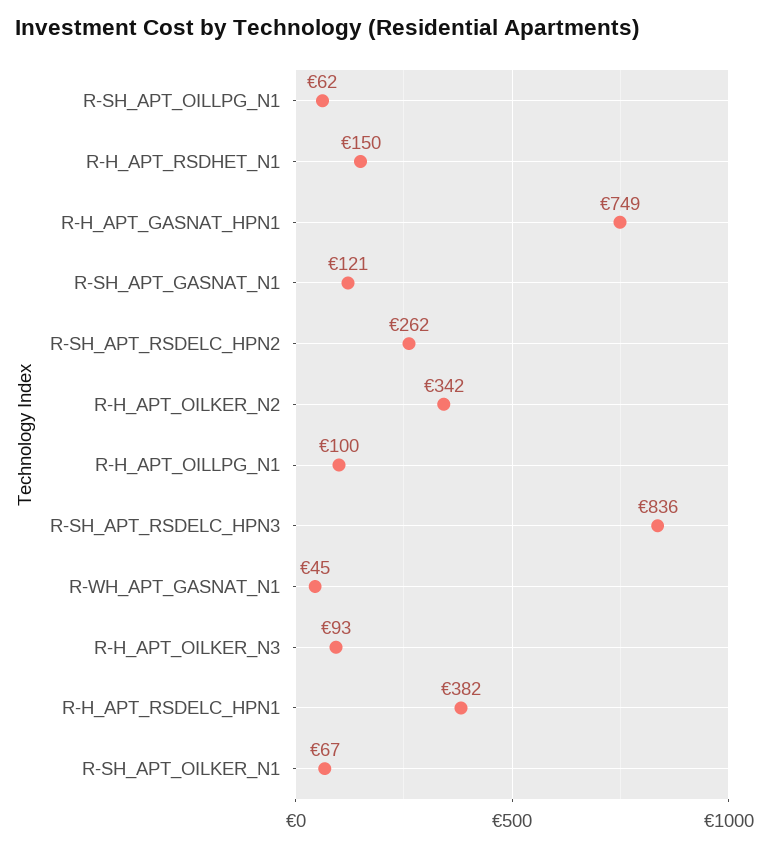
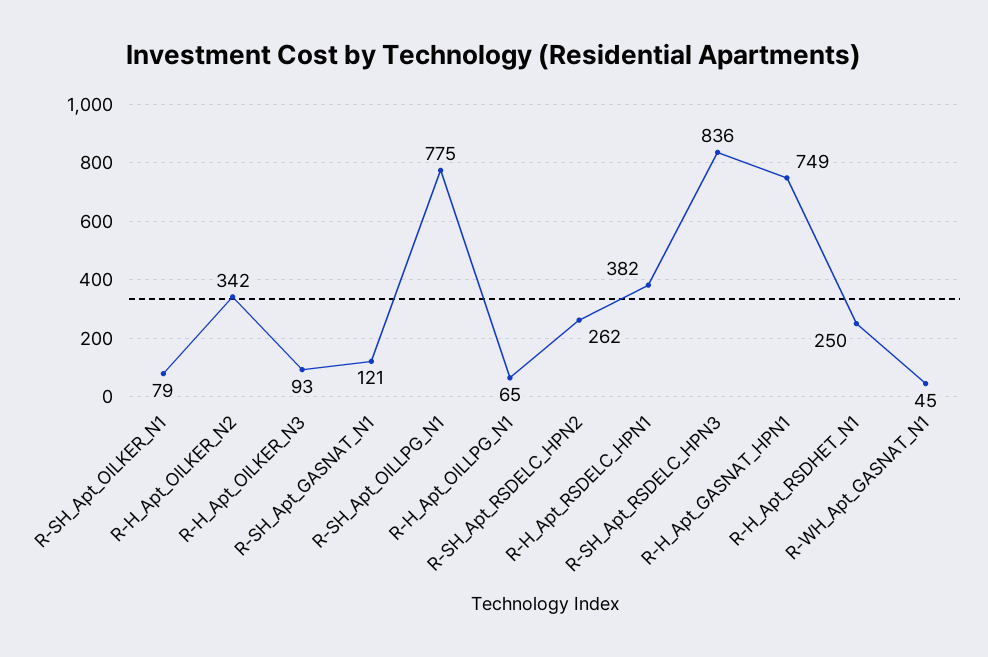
R-SH_APT_OILLPG_N1: 62 -> 775
R-H_APT_RSDHET_N1: 150 -> 250
R-H_APT_OILLPG_N1: 100 -> 65
R-SH_APT_OILKER_N1: 67 -> 79

